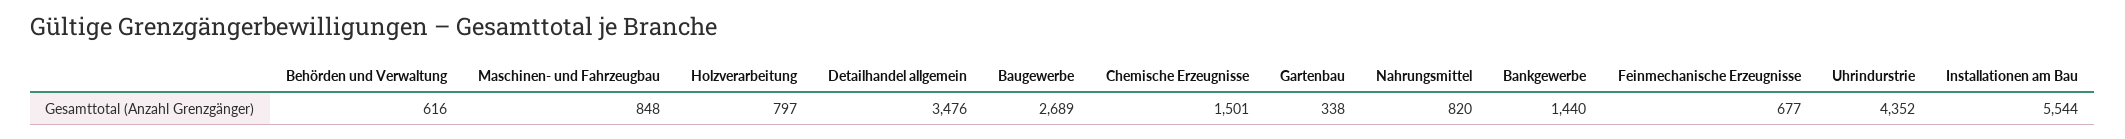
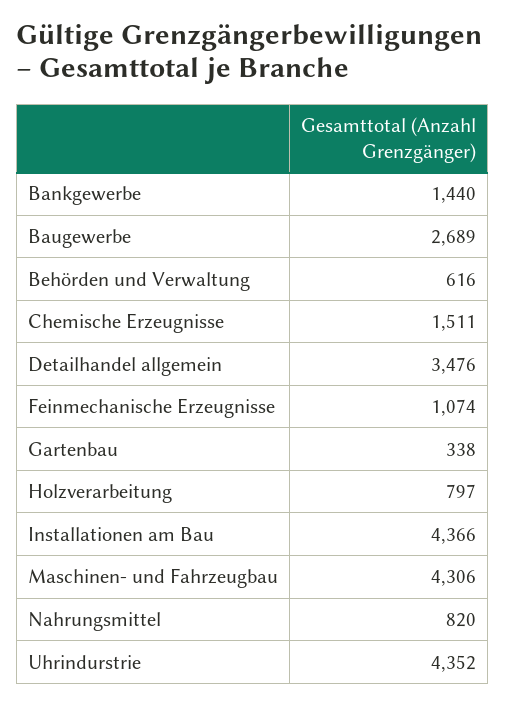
Maschinen- und Fahrzeugbau: 848 -> 4306
Chemische Erzeugnisse: 1501 -> 1511
Feinmechanische Erzeugnisse: 677 -> 1074
Installationen am Bau: 5544 -> 4366

